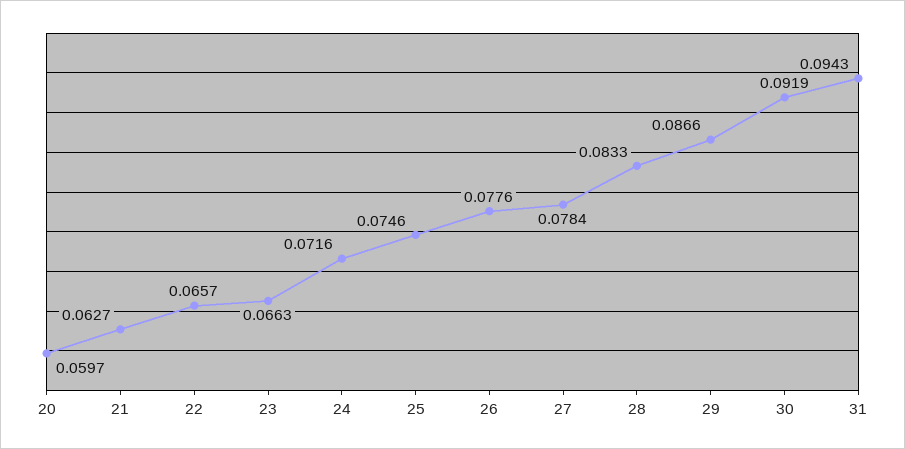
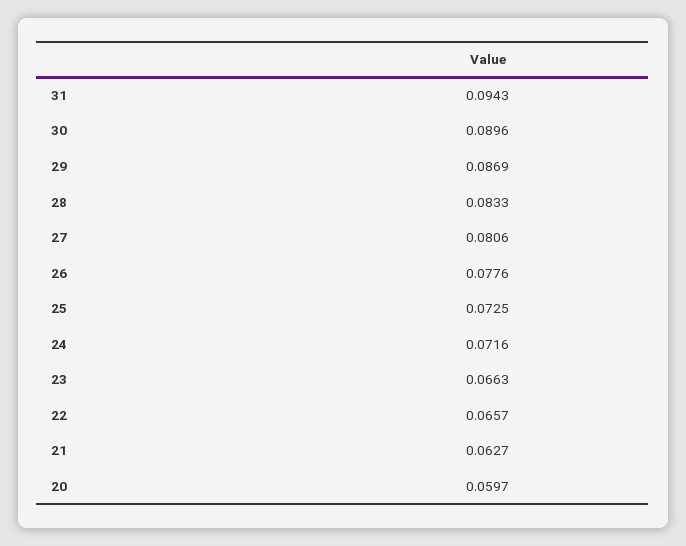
25: 0.0746 -> 0.0725
27: 0.0784 -> 0.0806
29: 0.0866 -> 0.0869
30: 0.0919 -> 0.0896

